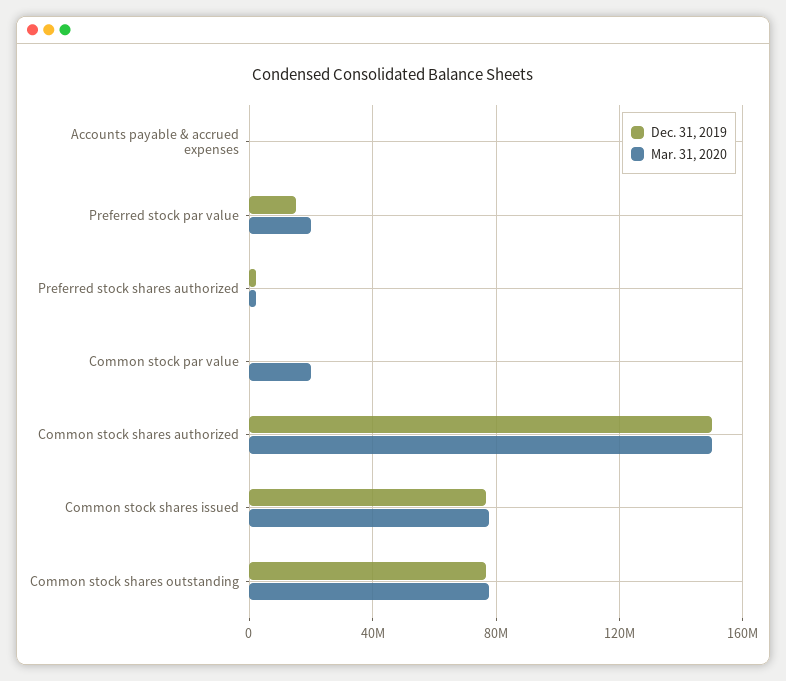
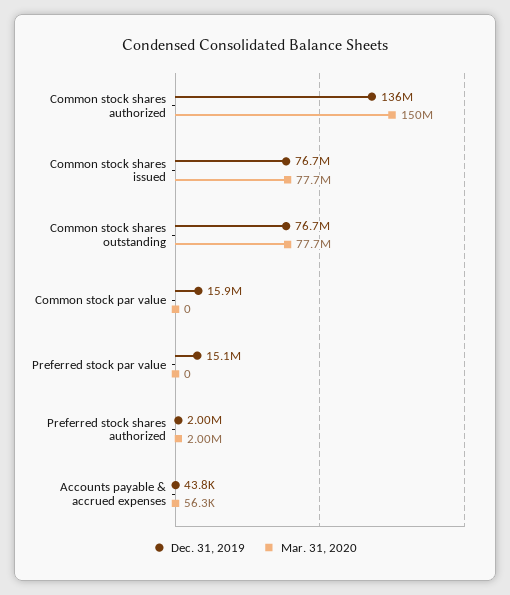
Mar. 31, 2020, Preferred stock par value: 20000000 -> 0
Dec. 31, 2019, Common stock par value: 0 -> 15900000
Mar. 31, 2020, Common stock par value: 20000000 -> 0
Dec. 31, 2019, Common stock shares authorized: 150000000 -> 136000000

